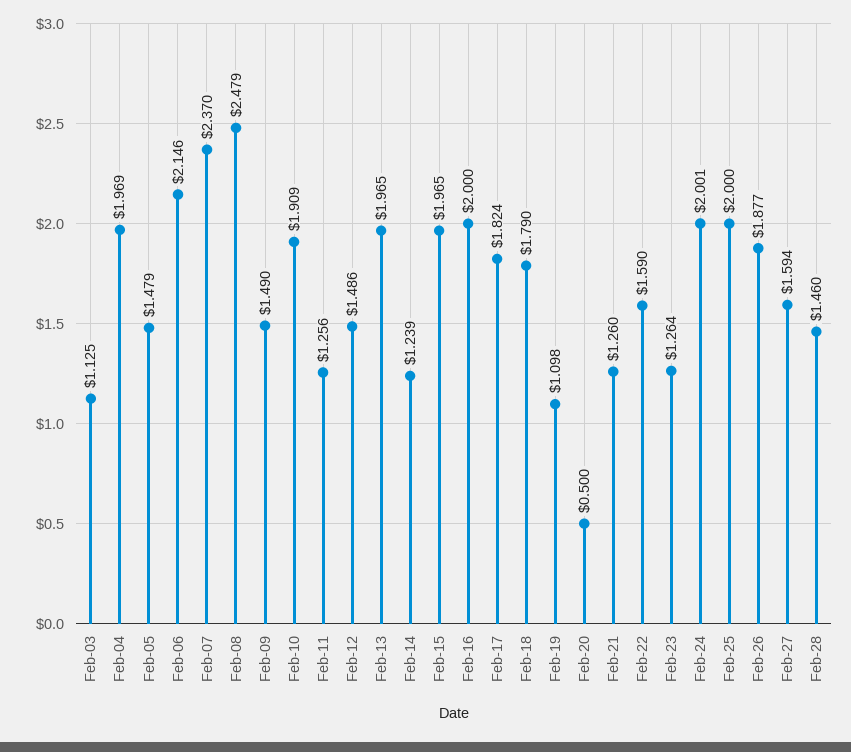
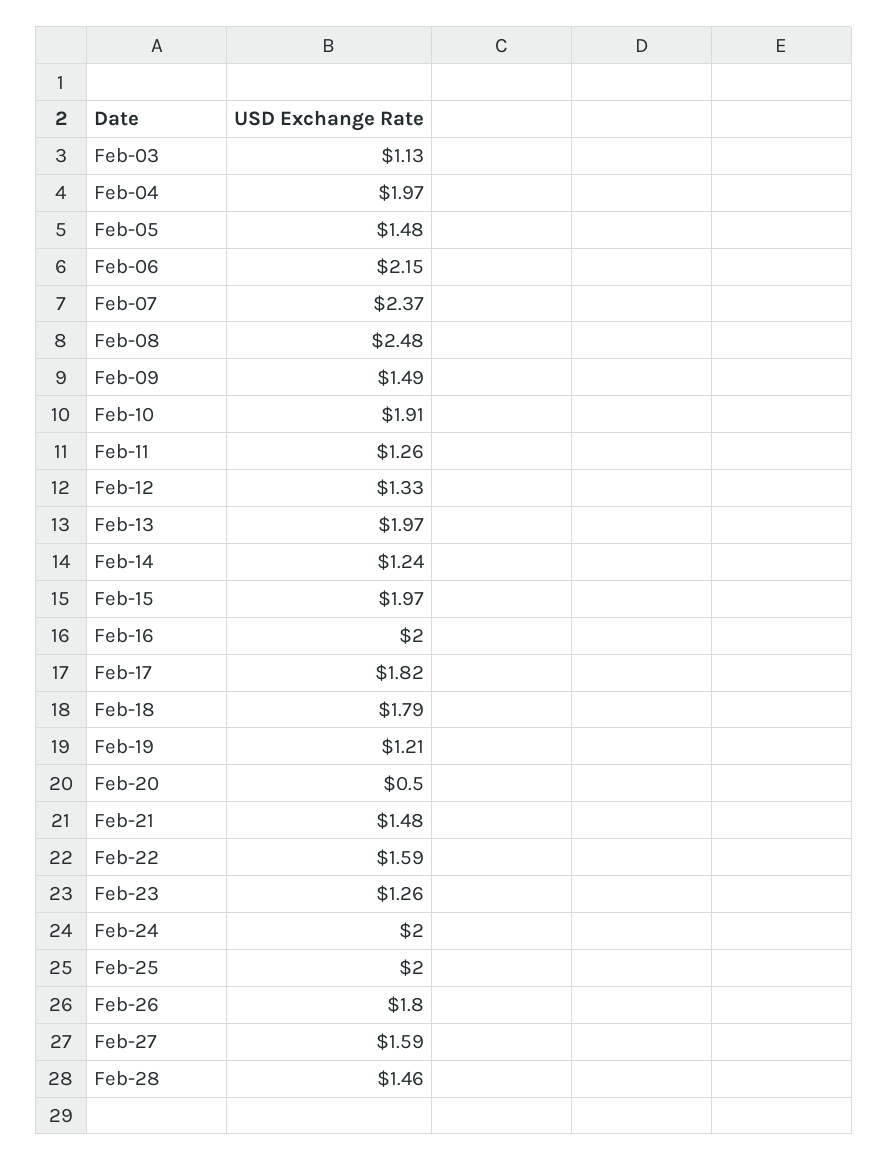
Feb-12: 1.486 -> 1.33
Feb-19: 1.098 -> 1.21
Feb-21: 1.26 -> 1.48
Feb-26: 1.877 -> 1.8

